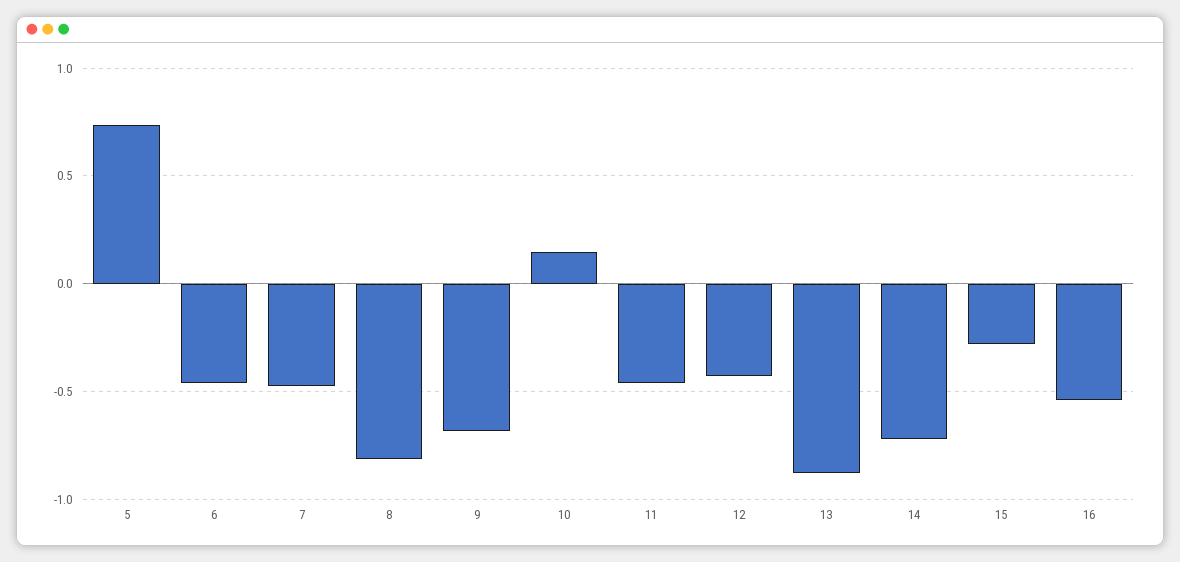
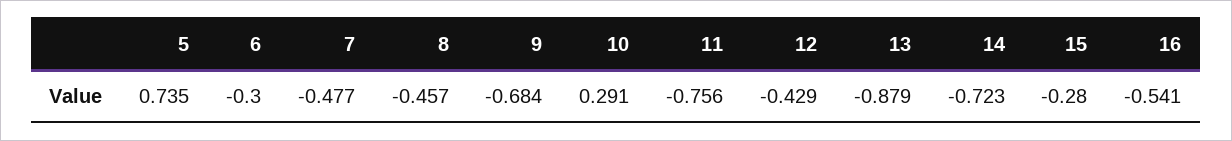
6: -0.45 -> -0.3
8: -0.8 -> -0.457
10: 0.15 -> 0.291
11: -0.45 -> -0.756

